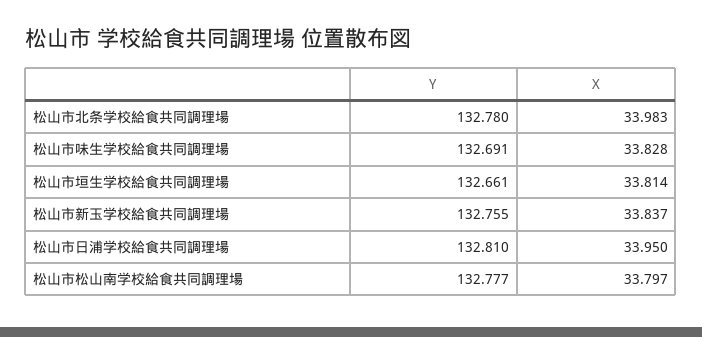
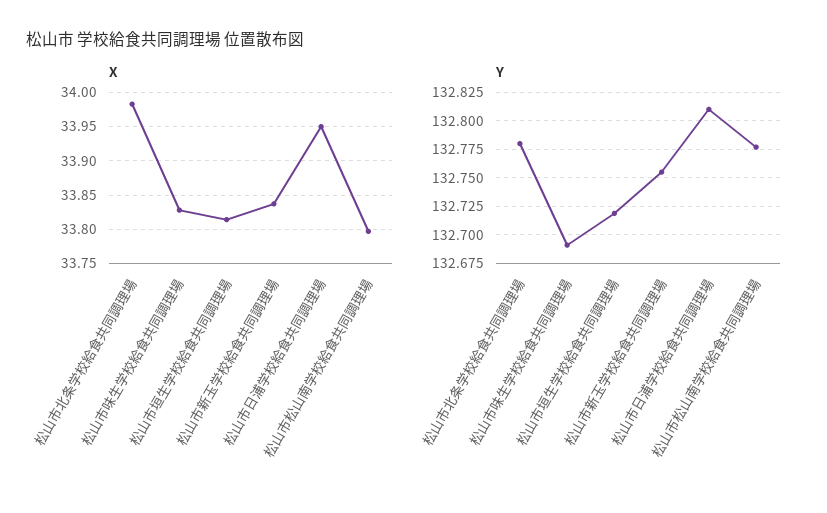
Y, 松山市垣生学校給食共同調理場: 132.661 -> 132.725

